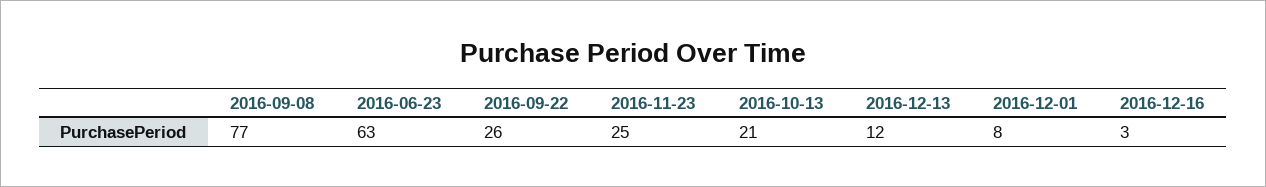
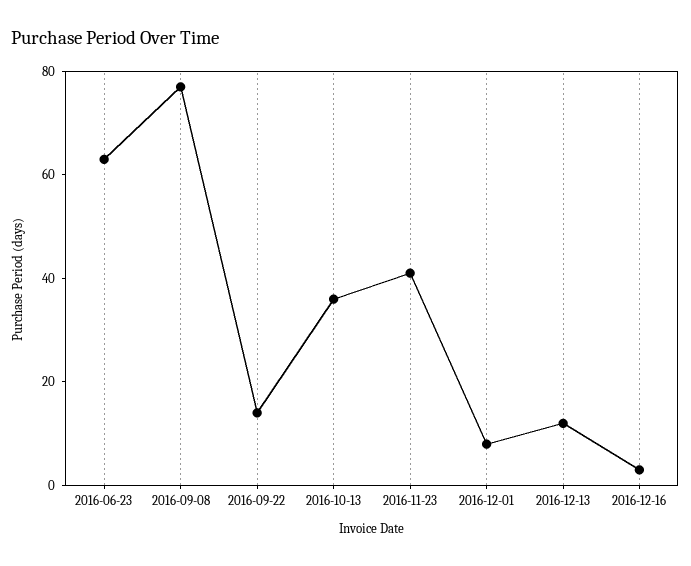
2016-09-22: 26 -> 15
2016-11-23: 25 -> 40
2016-10-13: 21 -> 35

